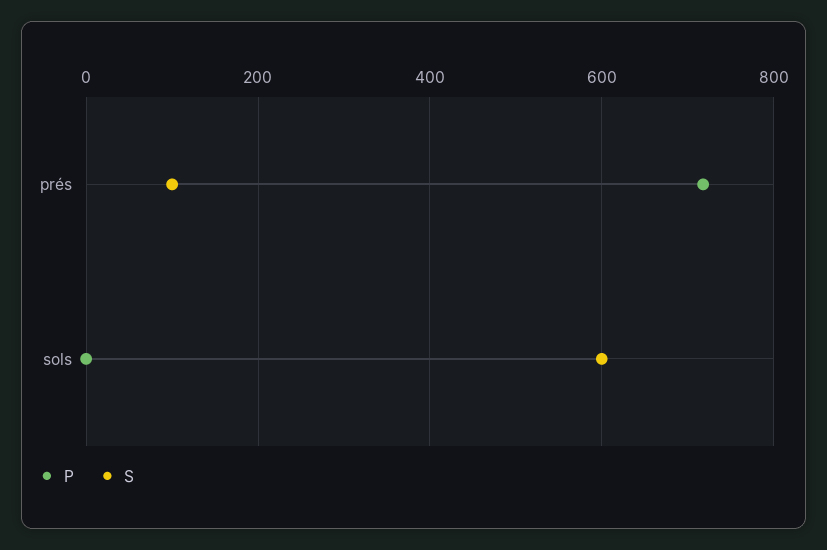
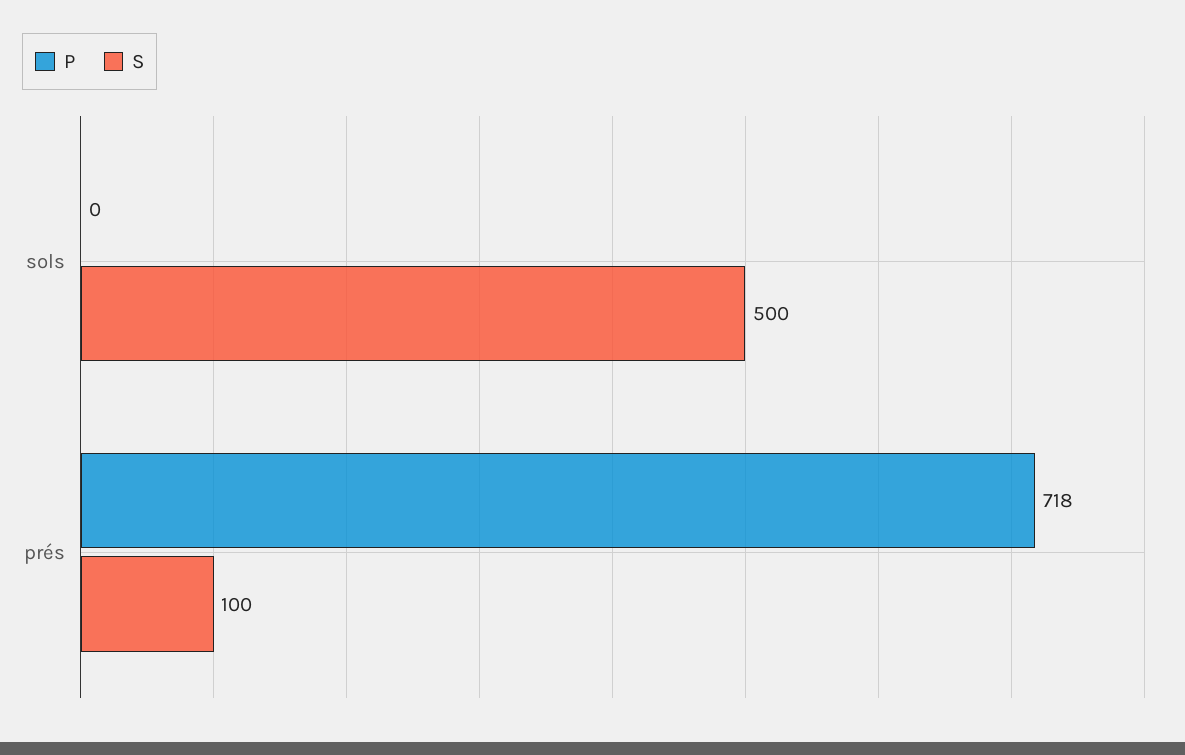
S, sols: 600 -> 500

